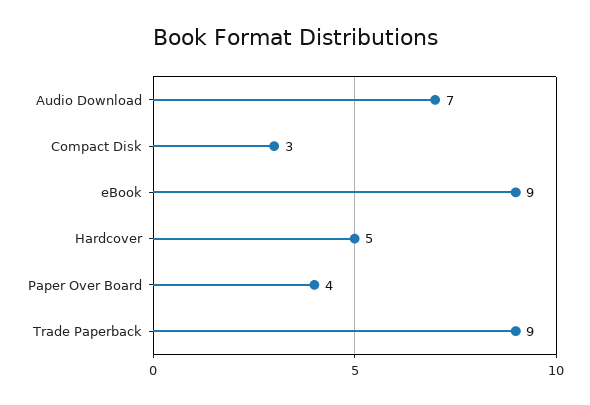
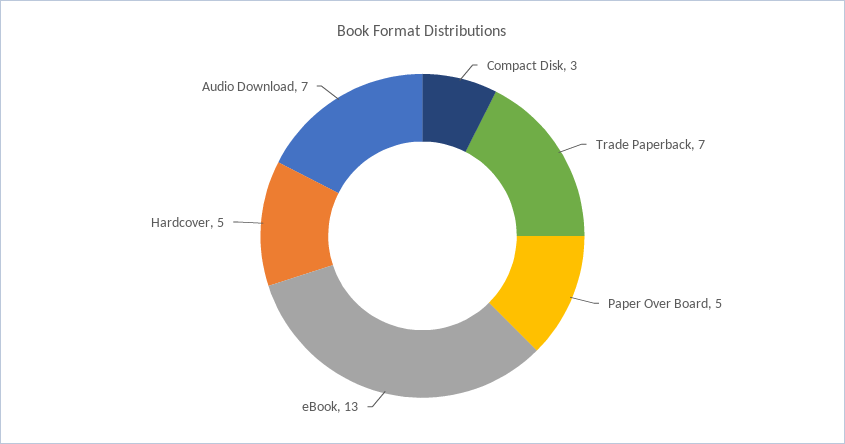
eBook: 9 -> 13
Paper Over Board: 4 -> 5
Trade Paperback: 9 -> 7

